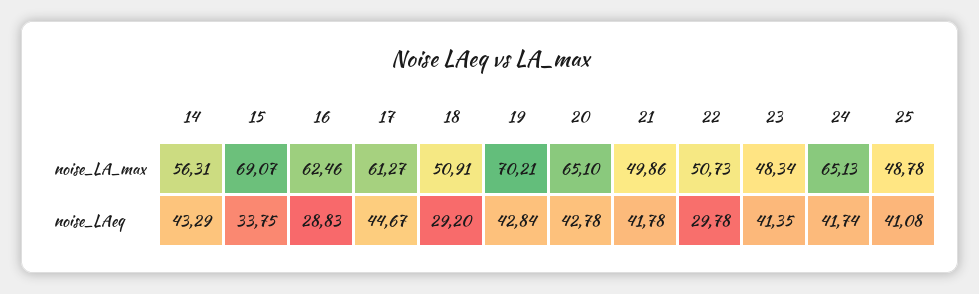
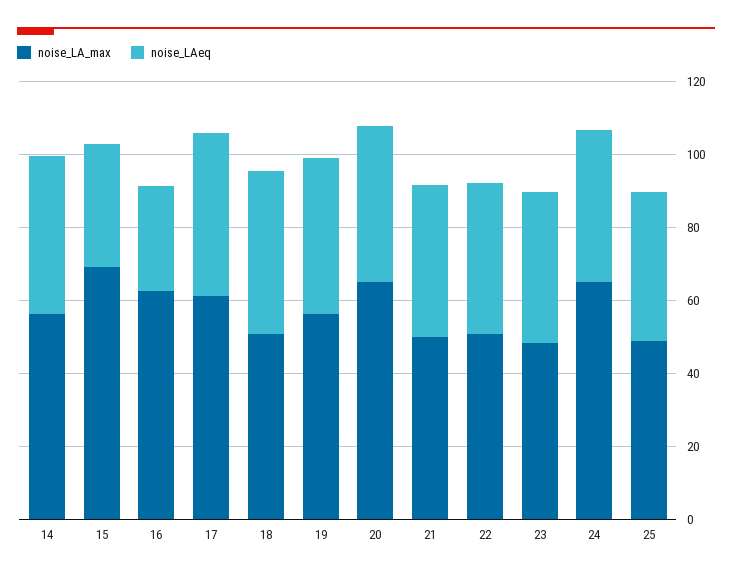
noise_LA_max, 19: 70.21 -> 55
noise_LAeq, 18: 29.2 -> 45
noise_LAeq, 22: 29.78 -> 40

